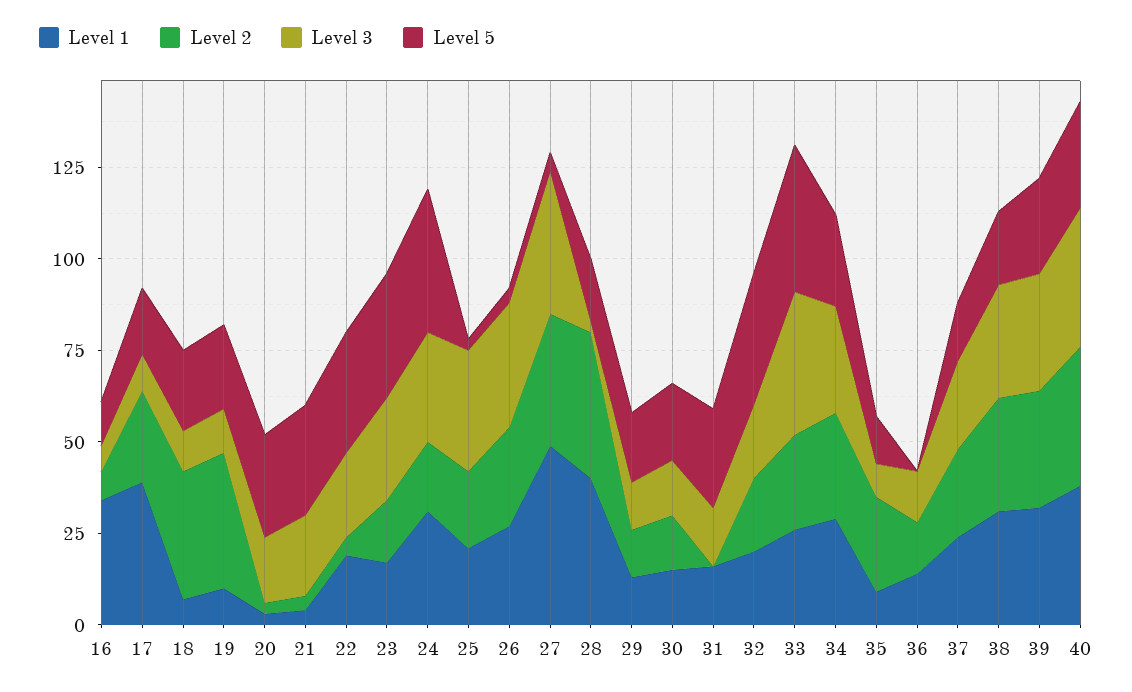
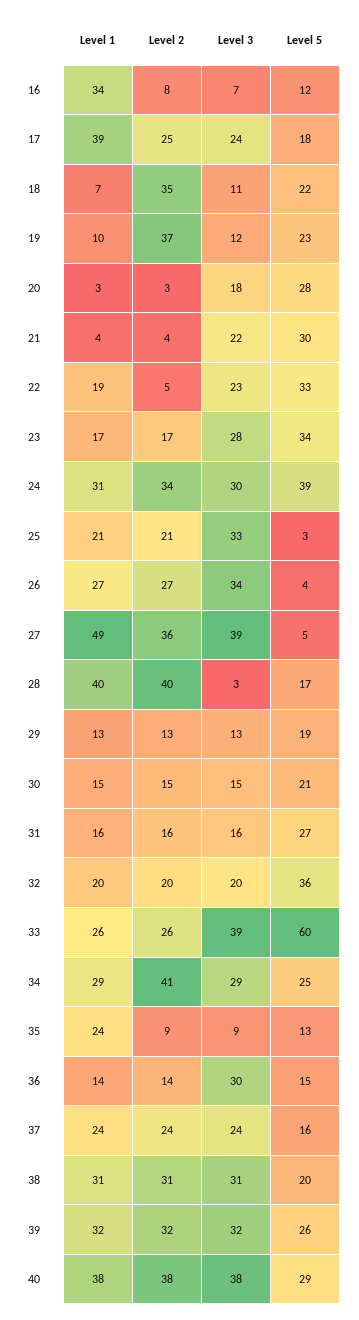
Level 3, 17: 10 -> 24
Level 2, 24: 20 -> 34
Level 2, 31: 0 -> 16
Level 5, 33: 40 -> 60
Level 2, 34: 30 -> 41
Level 1, 35: 10 -> 24
Level 2, 35: 25 -> 9
Level 3, 36: 15 -> 30
Level 5, 36: 0 -> 15

